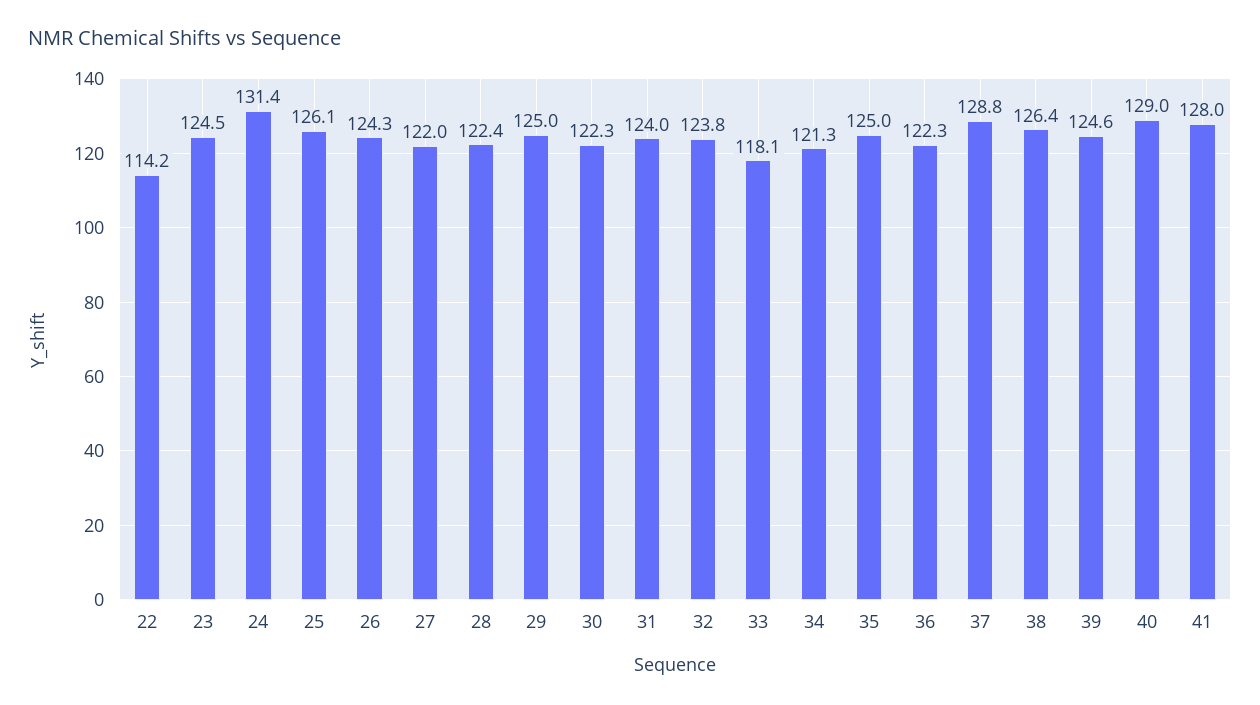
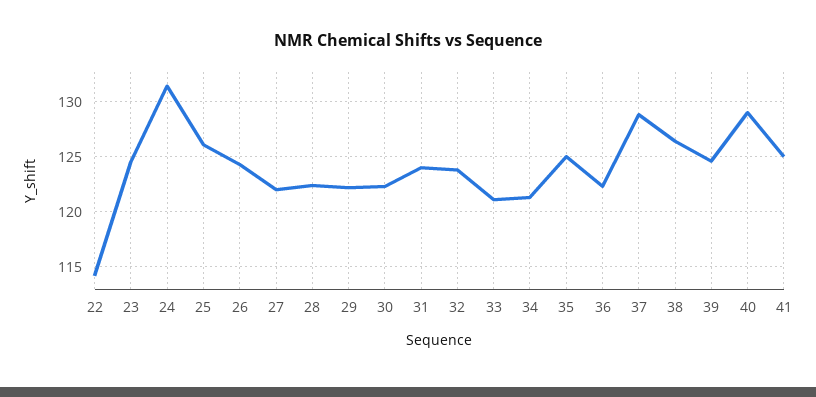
29: 125 -> 122
33: 118.1 -> 121
41: 128 -> 125

